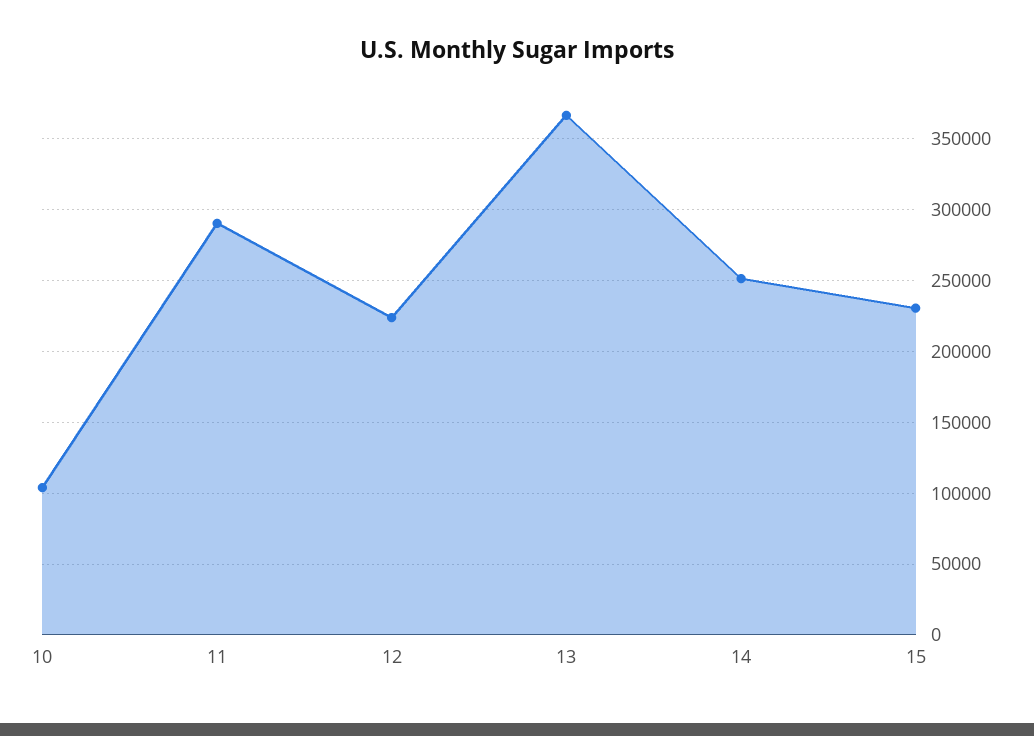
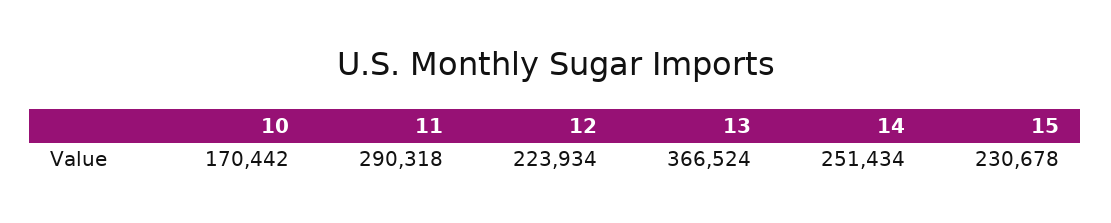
10: 105000 -> 170442

